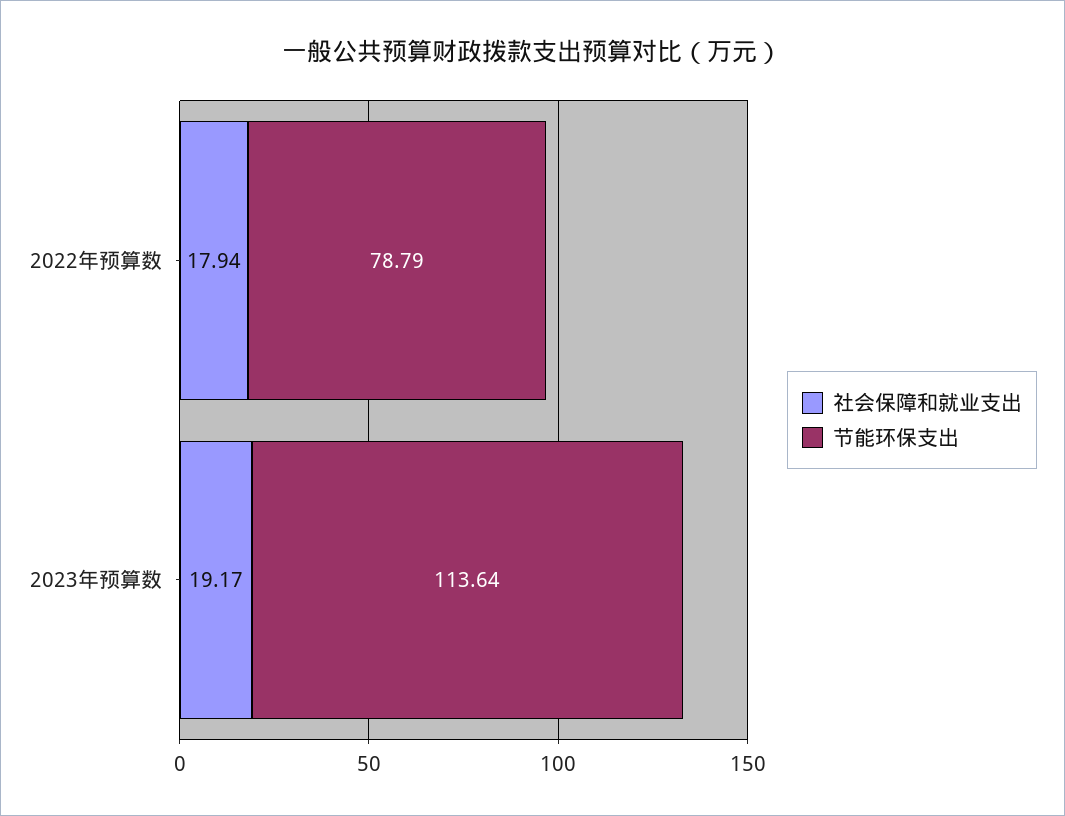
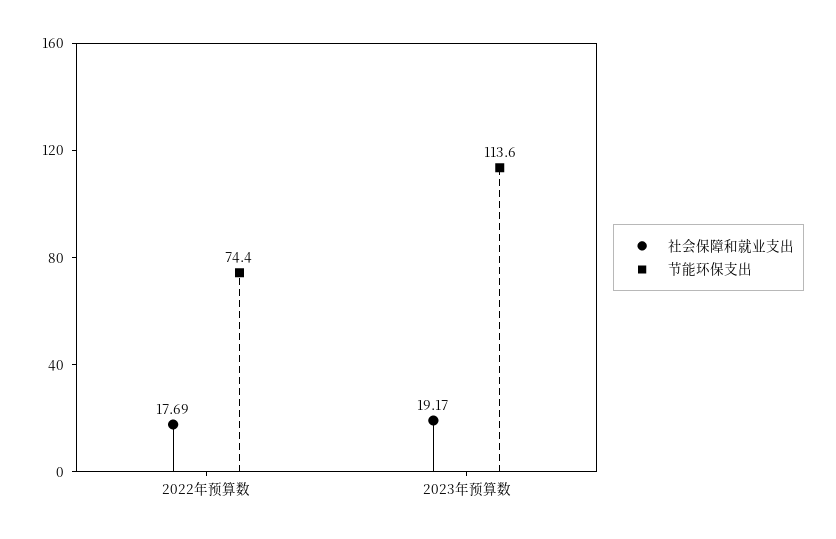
社会保障和就业支出, 2022年预算数: 17.94 -> 17.69
节能环保支出, 2022年预算数: 78.79 -> 74.4

